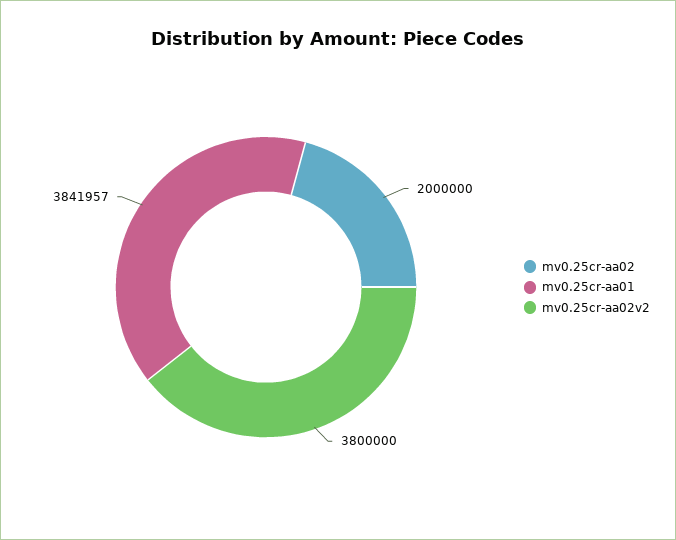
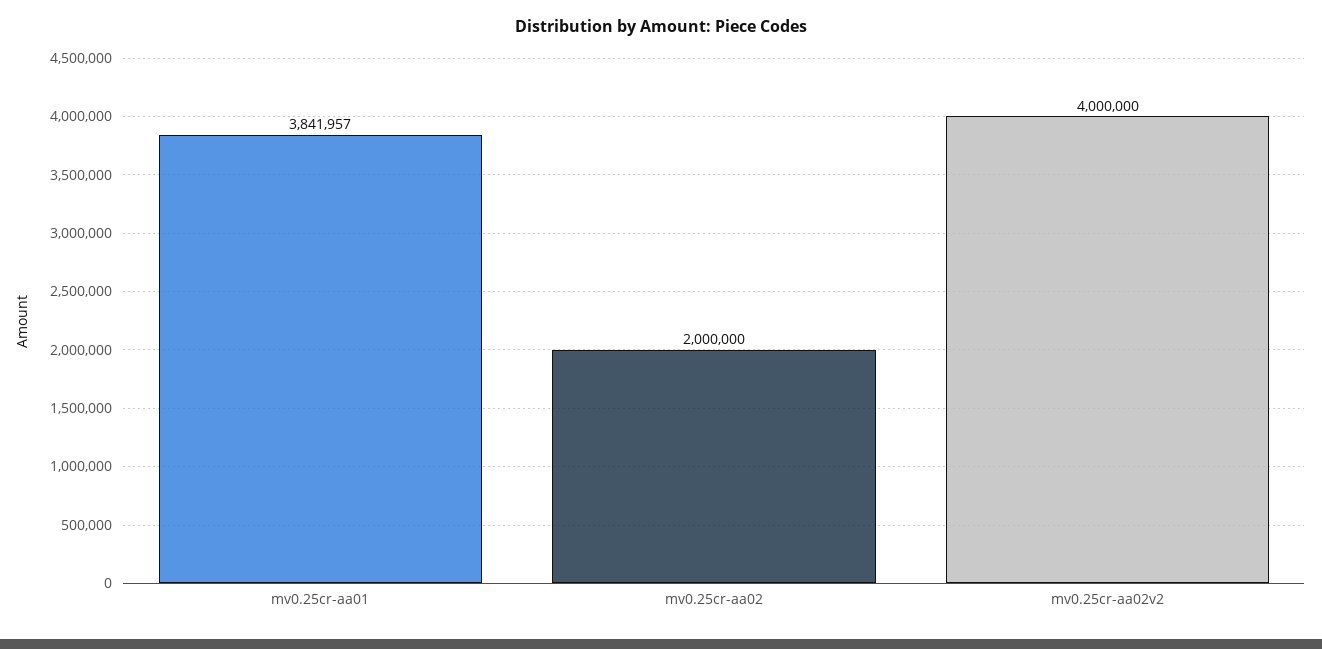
mv0.25cr-aa02v2: 3800000 -> 4000000

